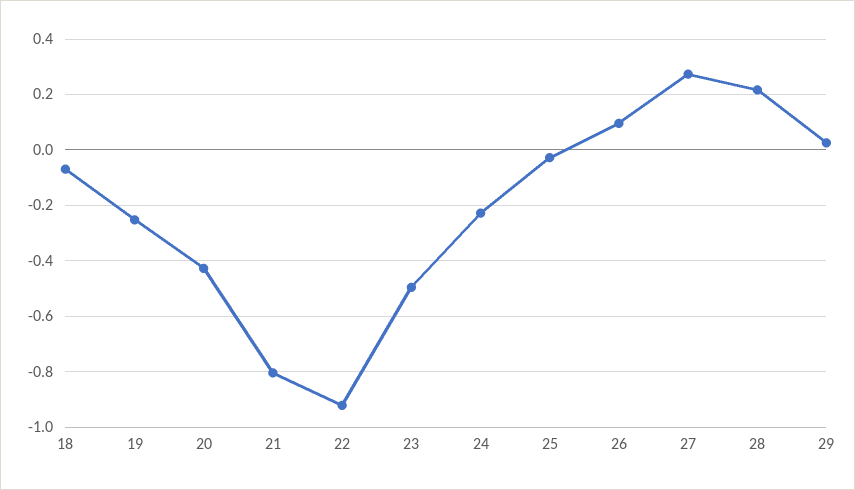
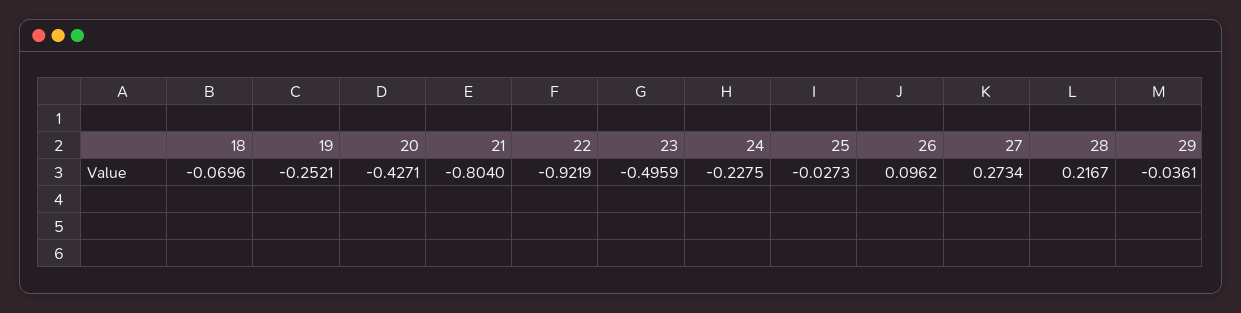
29: 0.025 -> -0.0361

